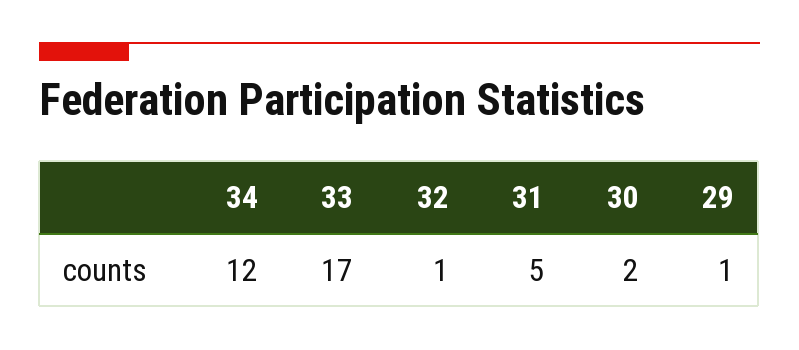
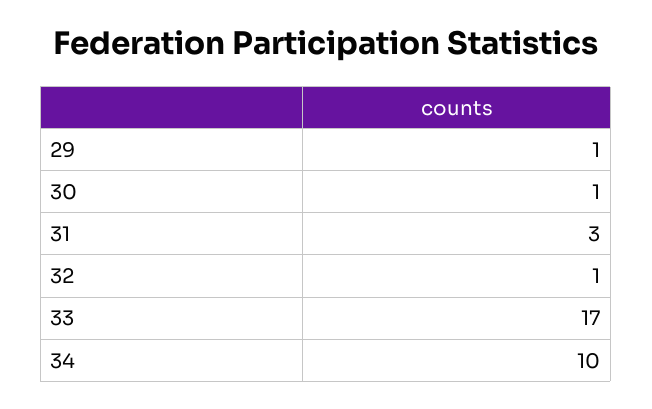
34: 12 -> 10
31: 5 -> 3
30: 2 -> 1

